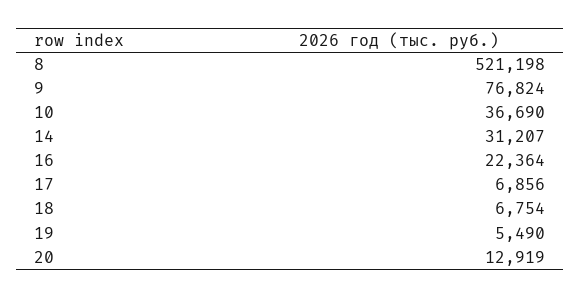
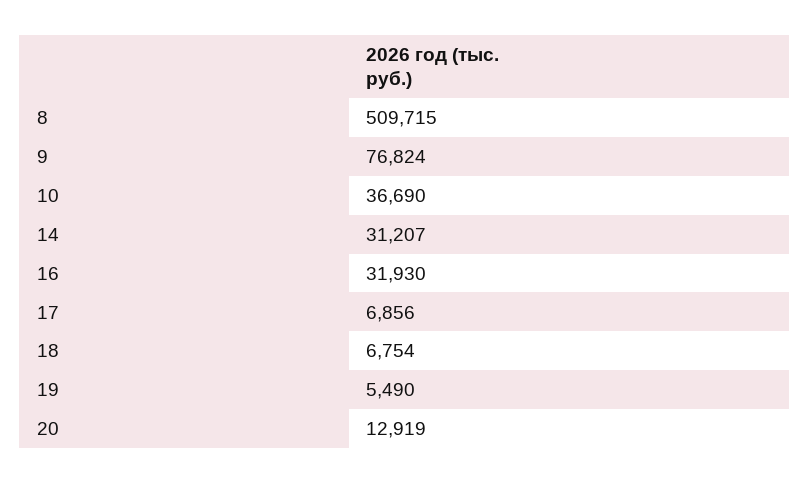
8: 521198 -> 509715
16: 22364 -> 31930

